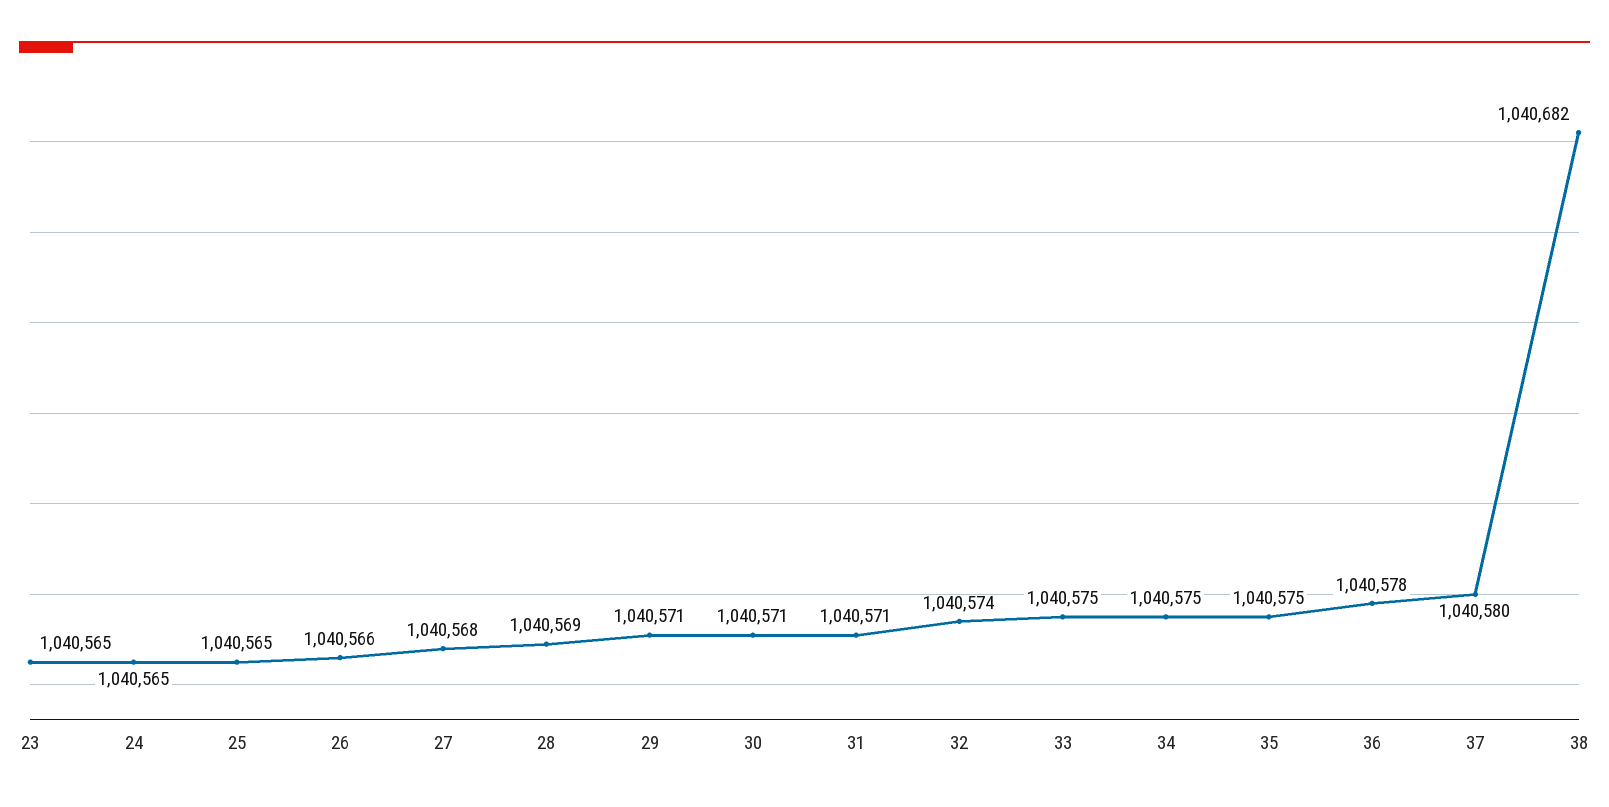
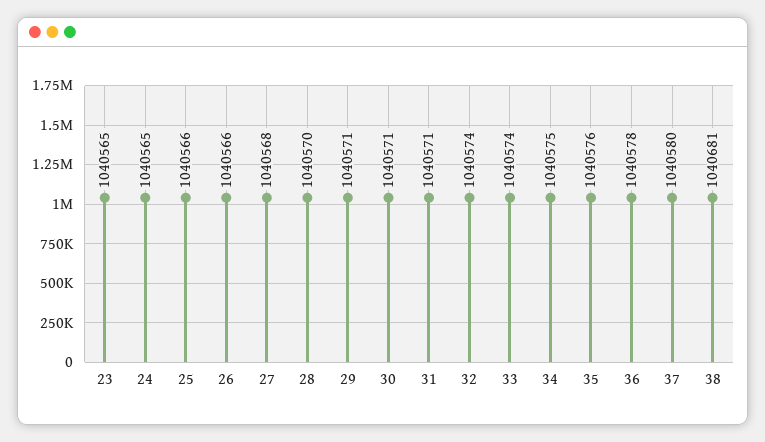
25: 1040565 -> 1040566
28: 1040569 -> 1040570
33: 1040575 -> 1040574
35: 1040575 -> 1040576
38: 1040682 -> 1040681

